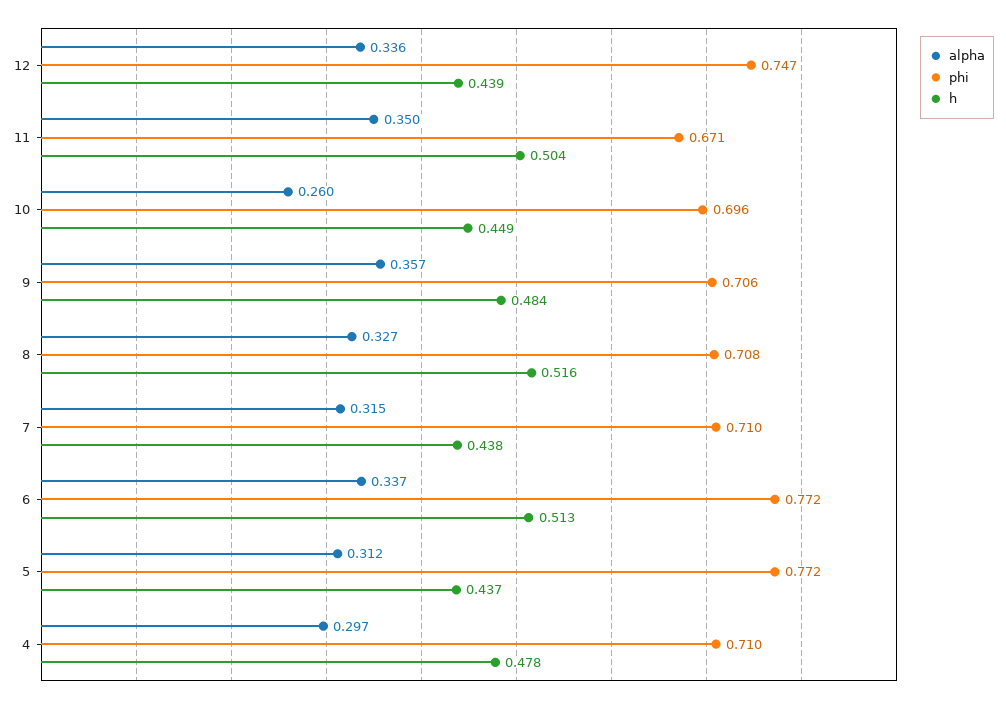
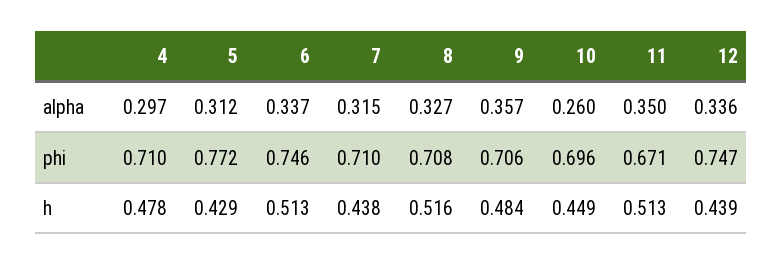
h, 11: 0.504 -> 0.513
phi, 6: 0.772 -> 0.746
h, 5: 0.437 -> 0.429

